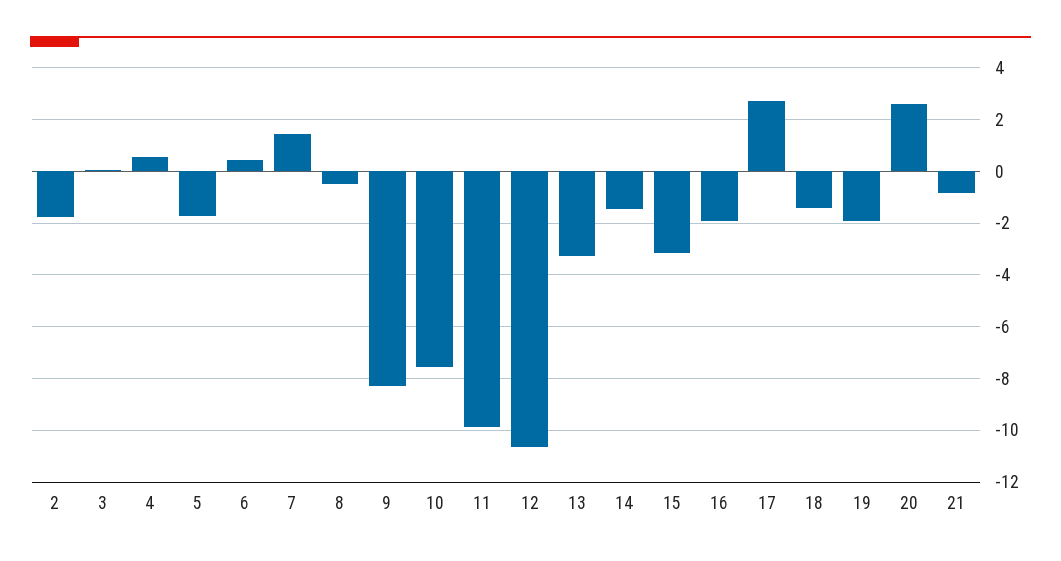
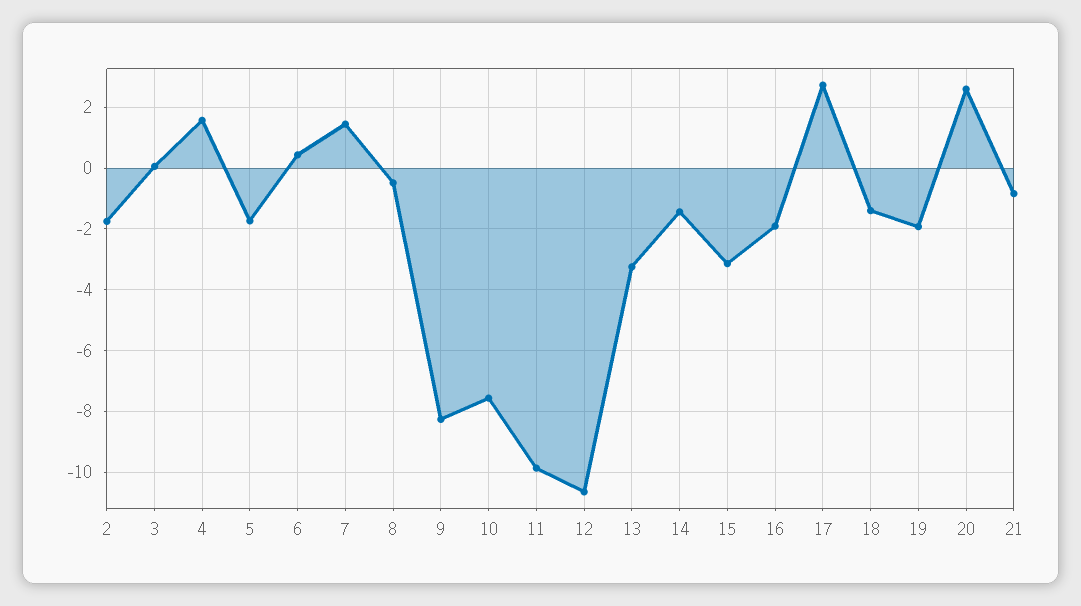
4: 0.5 -> 1.6

